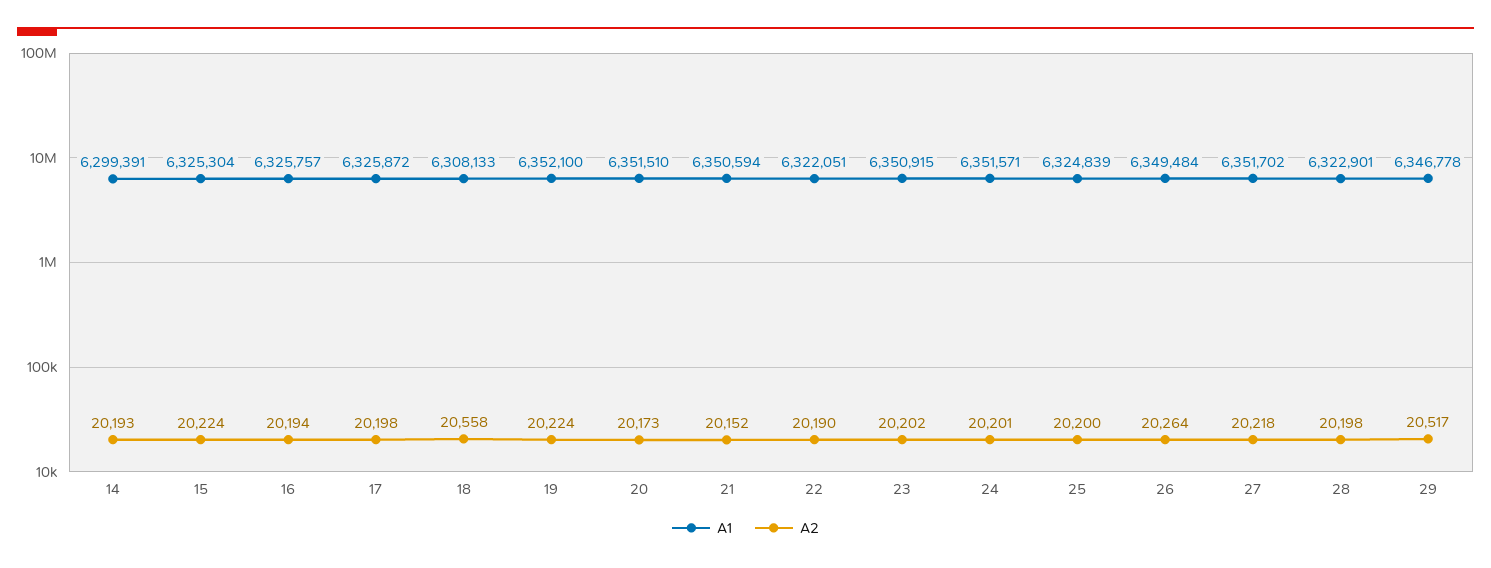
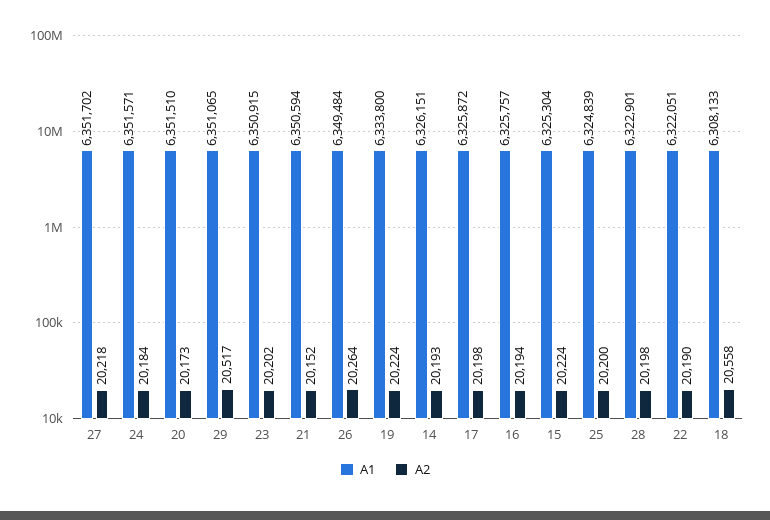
A1, 14: 6299391 -> 6326151
A1, 19: 6352100 -> 6333800
A2, 24: 20201 -> 20184
A1, 29: 6346778 -> 6351065

